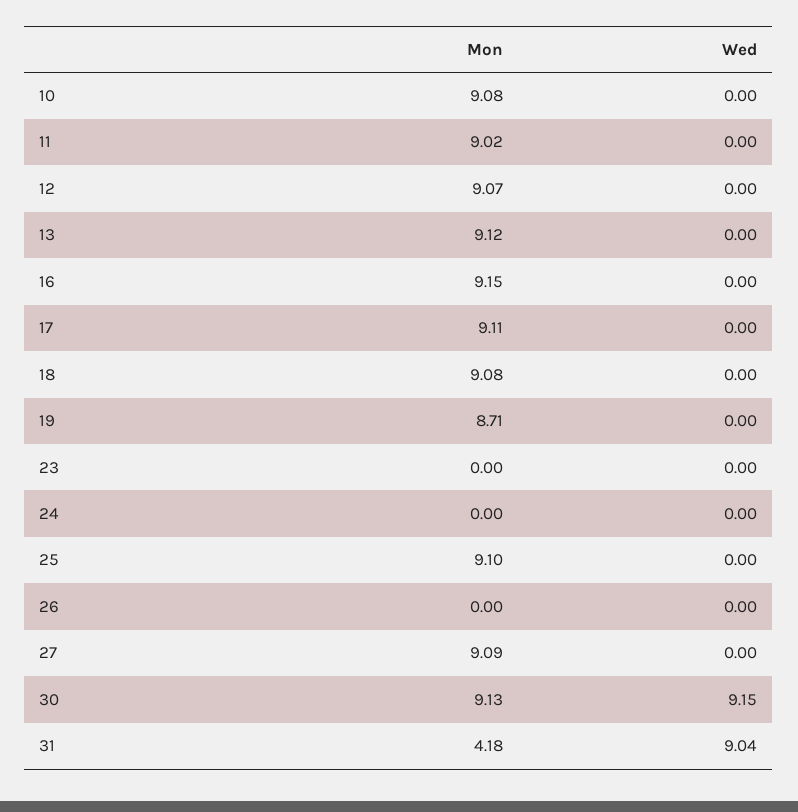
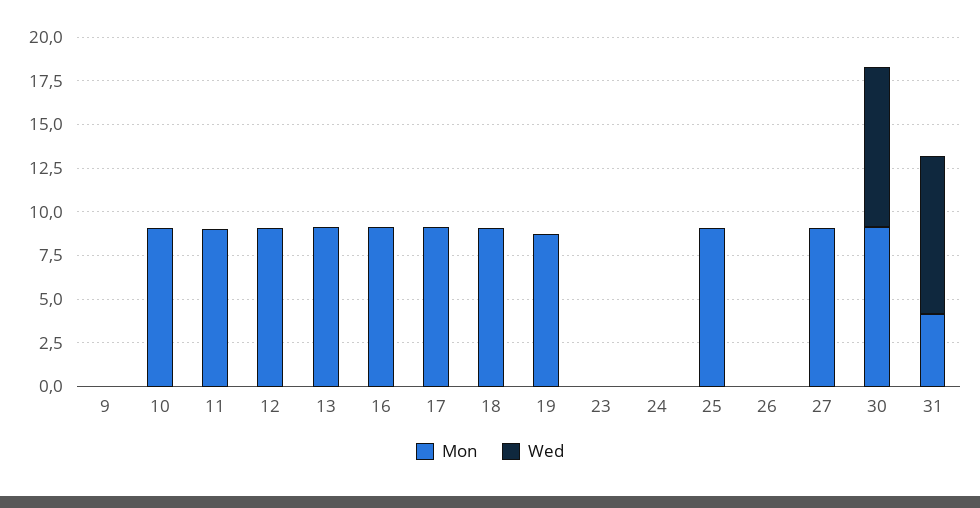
Mon, 9: none -> 0
Wed, 9: none -> 0

